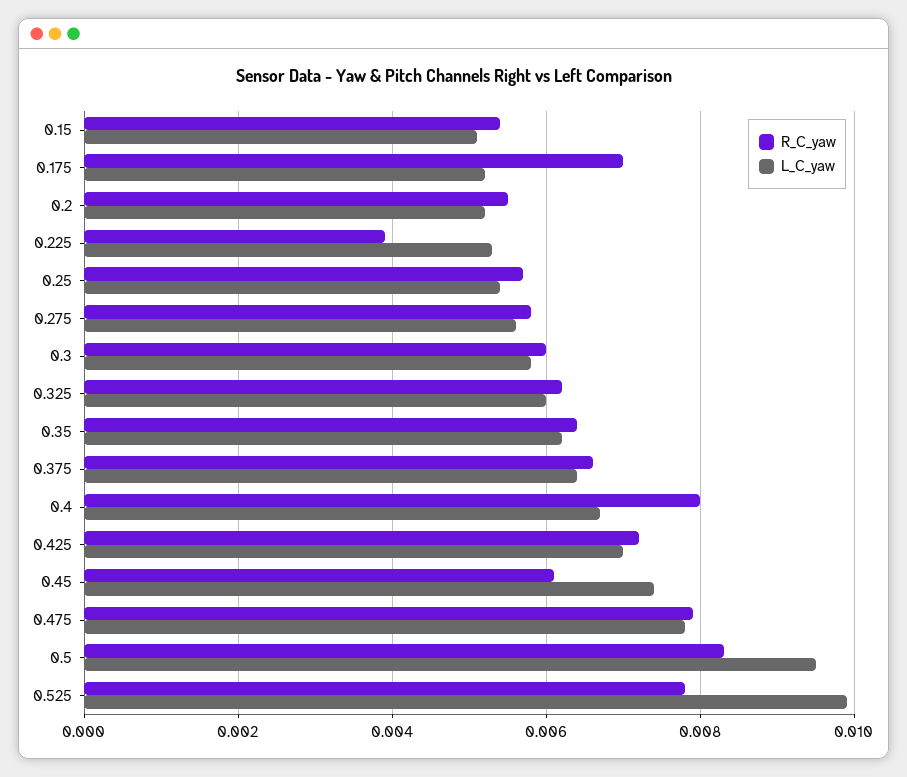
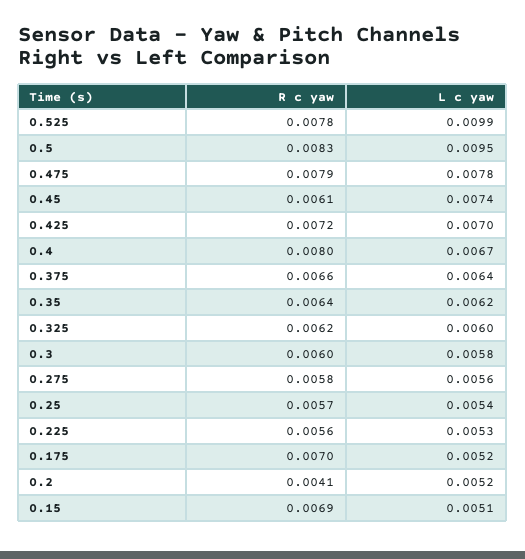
R_C_yaw, 0.15: 0.0055 -> 0.0069
R_C_yaw, 0.2: 0.0055 -> 0.0041
R_C_yaw, 0.225: 0.004 -> 0.0056

